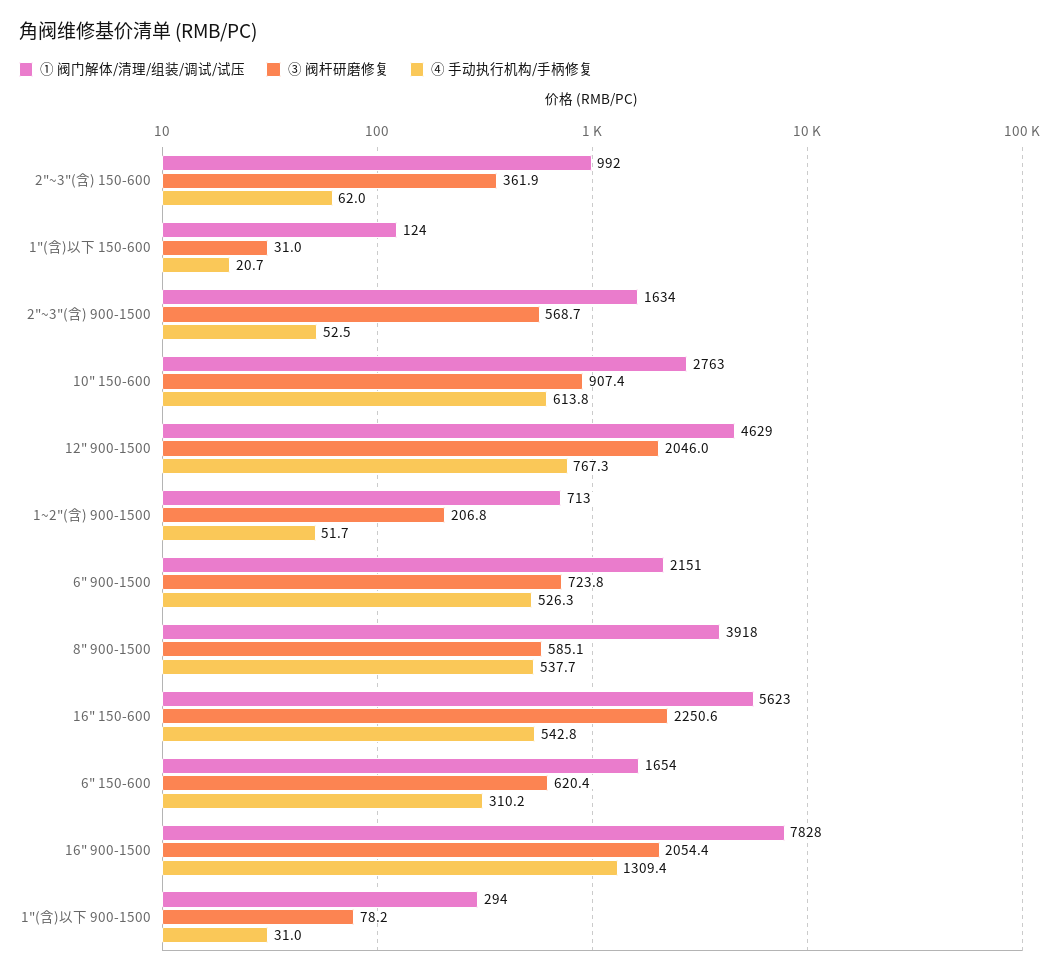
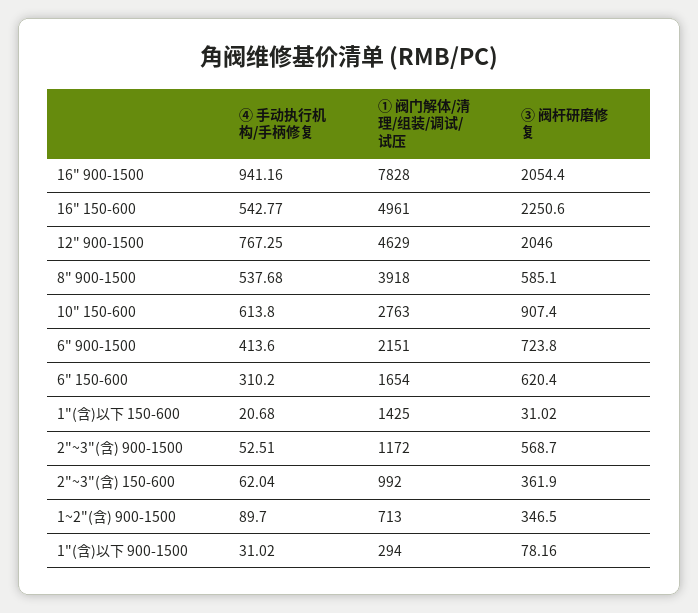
① 阀门解体/清理/组装/调试/试压, 1"(含)以下 150-600: 124 -> 1425
① 阀门解体/清理/组装/调试/试压, 2"~3"(含) 900-1500: 1634 -> 1172
③ 阀杆研磨修复, 1~2"(含) 900-1500: 206.8 -> 346.5
④ 手动执行机构/手柄修复, 1~2"(含) 900-1500: 51.7 -> 89.7
④ 手动执行机构/手柄修复, 6" 900-1500: 526.3 -> 413.6
① 阀门解体/清理/组装/调试/试压, 16" 150-600: 5623 -> 4961
④ 手动执行机构/手柄修复, 16" 900-1500: 1309.4 -> 941.16

